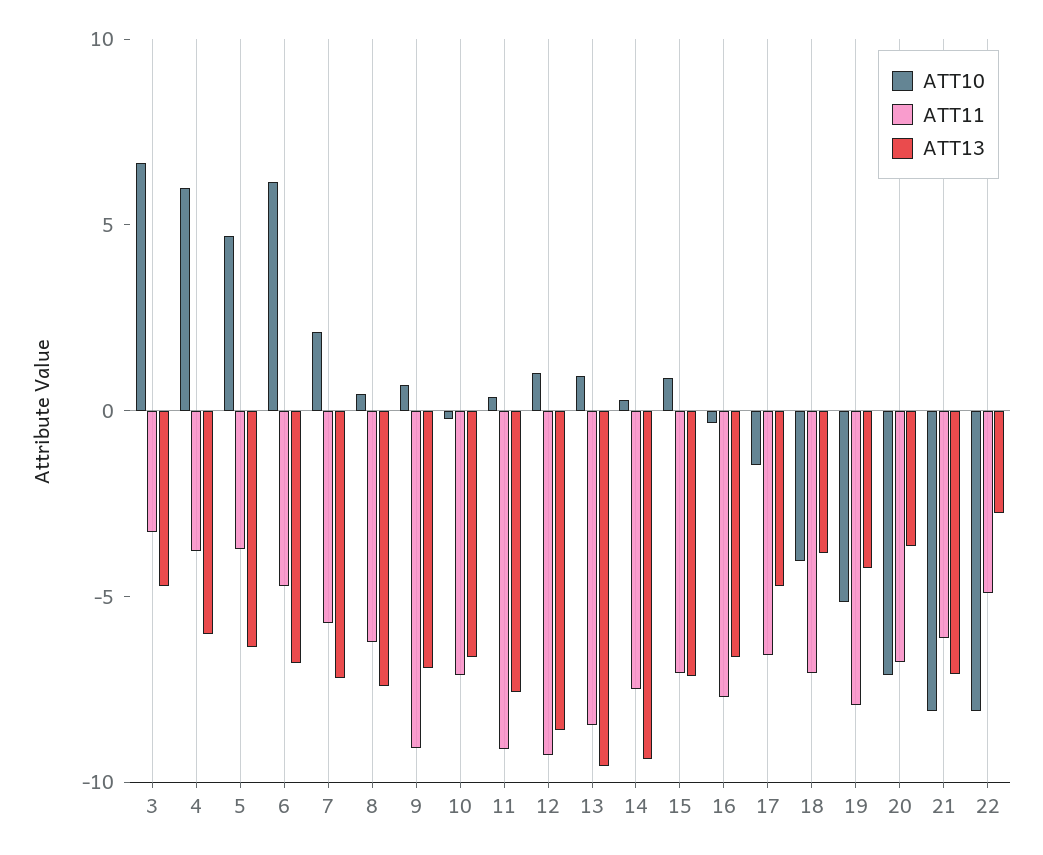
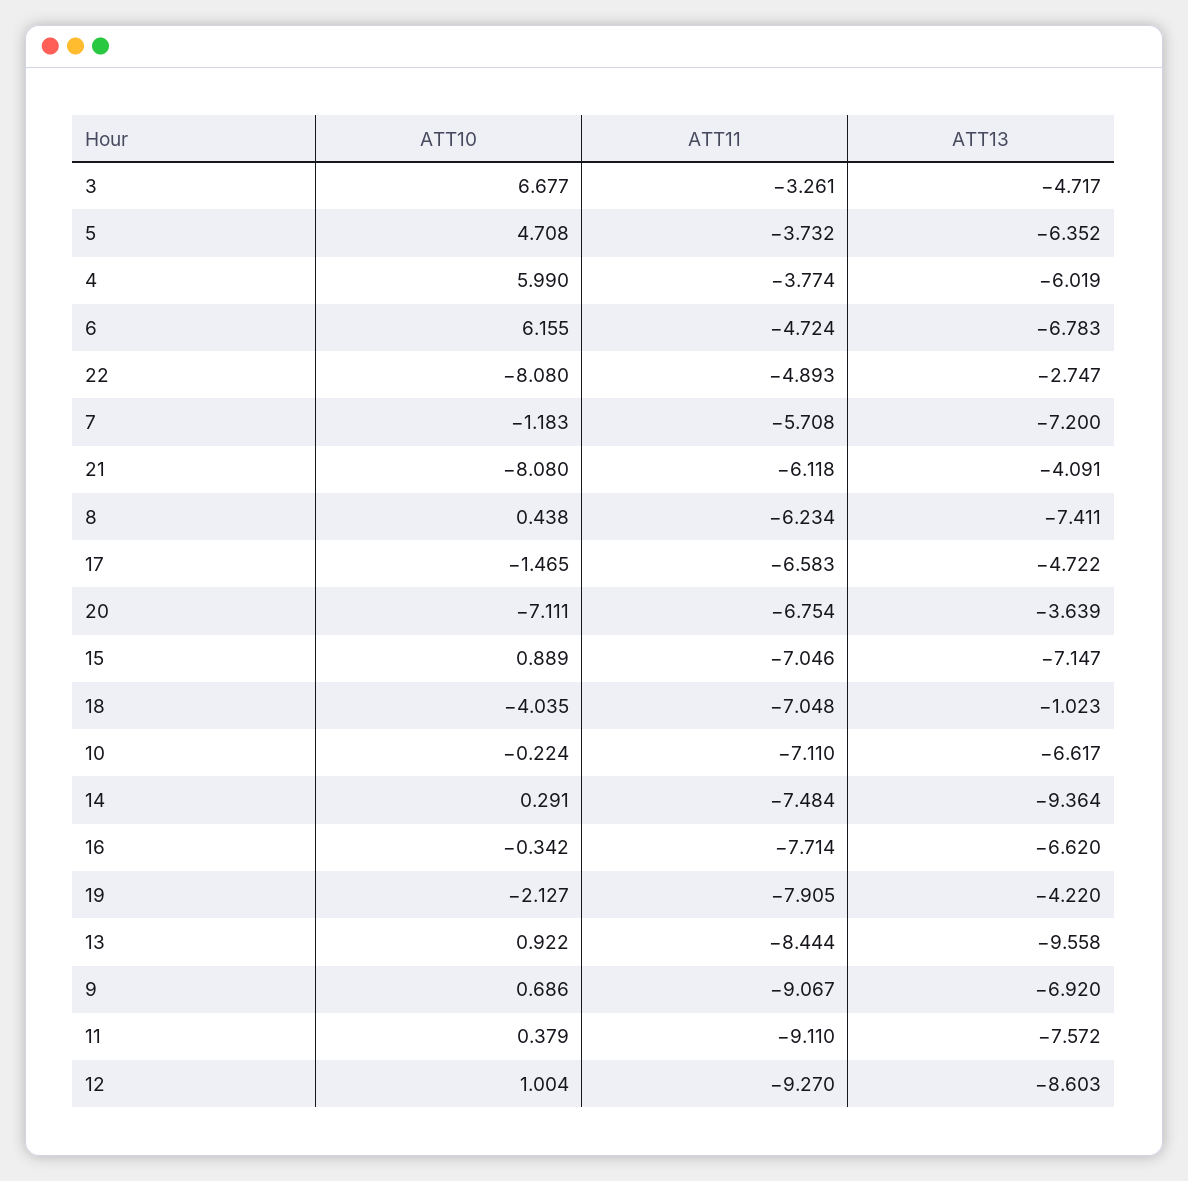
ATT10, 7: 2 -> -1.183
ATT13, 18: -4 -> -1.023
ATT10, 19: -5 -> -2.127
ATT13, 21: -7 -> -4.091

